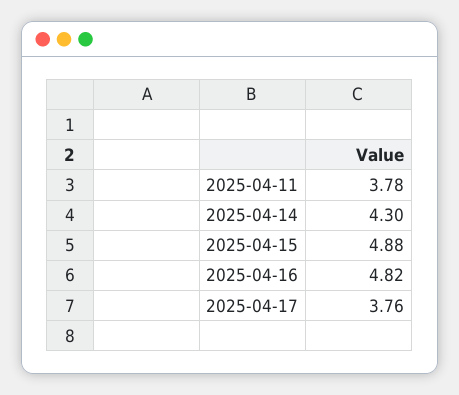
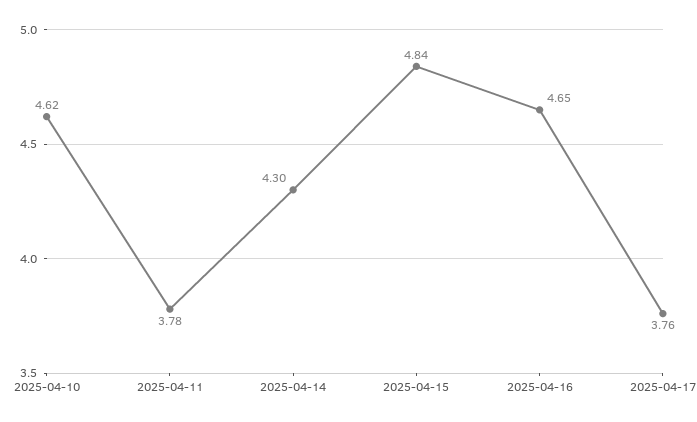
2025-04-15: 4.88 -> 4.84
2025-04-16: 4.82 -> 4.65
2025-04-10: none -> 4.62

